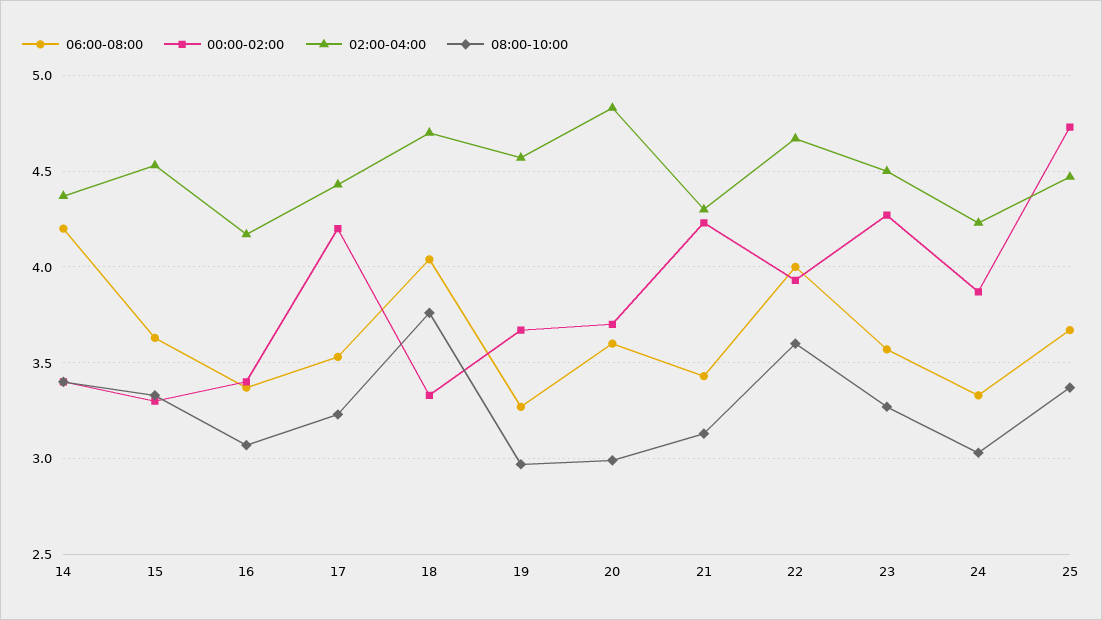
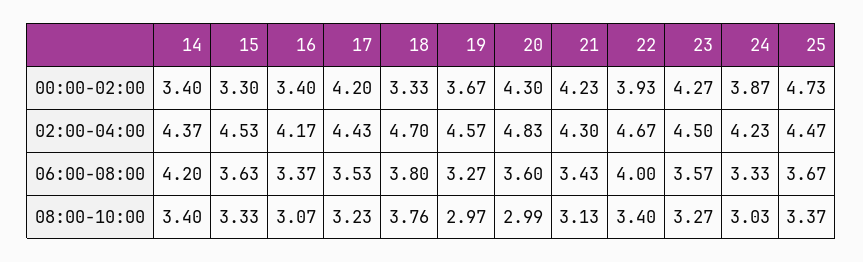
06:00-08:00, 18: 4.05 -> 3.8
00:00-02:00, 20: 3.7 -> 4.3
08:00-10:00, 22: 3.6 -> 3.4

